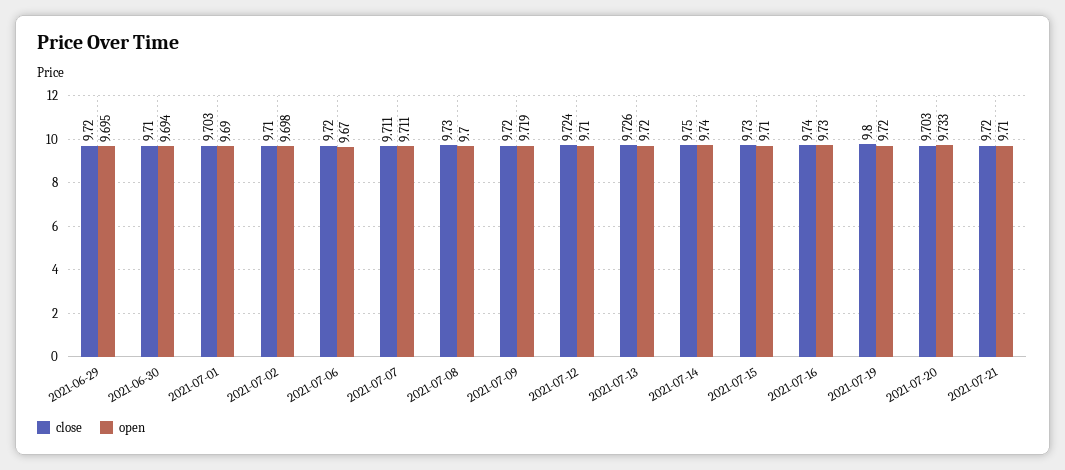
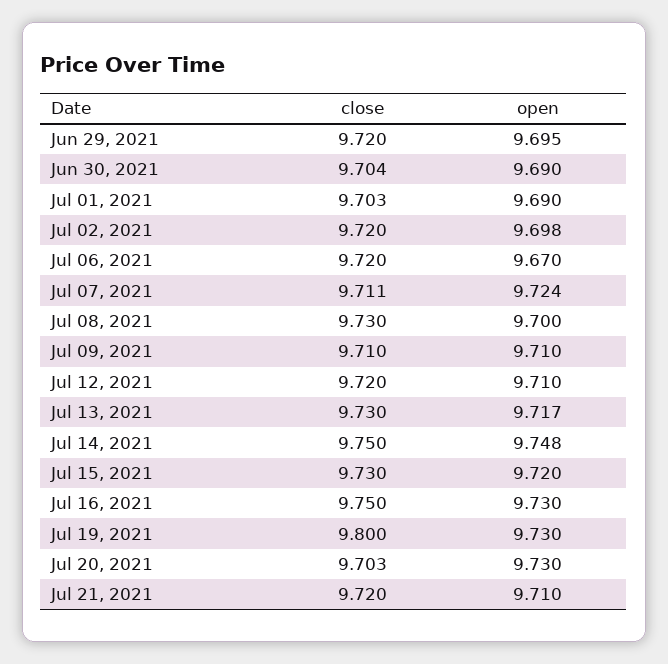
close, 2021-06-30: 9.71 -> 9.704
open, 2021-06-30: 9.694 -> 9.69
close, 2021-07-02: 9.71 -> 9.72
open, 2021-07-07: 9.711 -> 9.724
close, 2021-07-09: 9.72 -> 9.71
open, 2021-07-09: 9.719 -> 9.71
close, 2021-07-12: 9.724 -> 9.72
close, 2021-07-13: 9.726 -> 9.73
open, 2021-07-13: 9.72 -> 9.717
open, 2021-07-14: 9.74 -> 9.748
open, 2021-07-15: 9.71 -> 9.72
close, 2021-07-16: 9.74 -> 9.75
open, 2021-07-19: 9.72 -> 9.73
open, 2021-07-20: 9.733 -> 9.73

